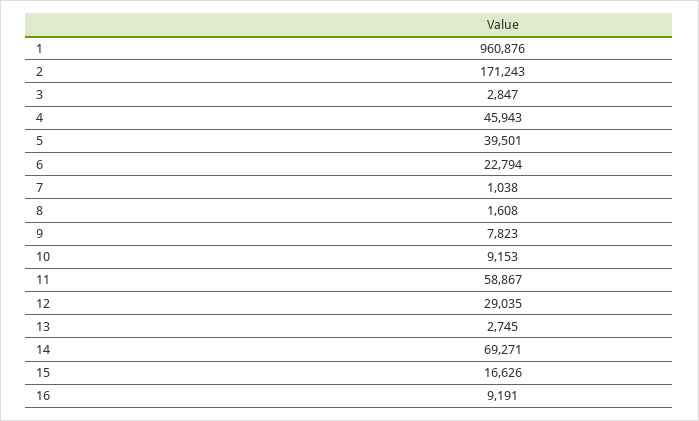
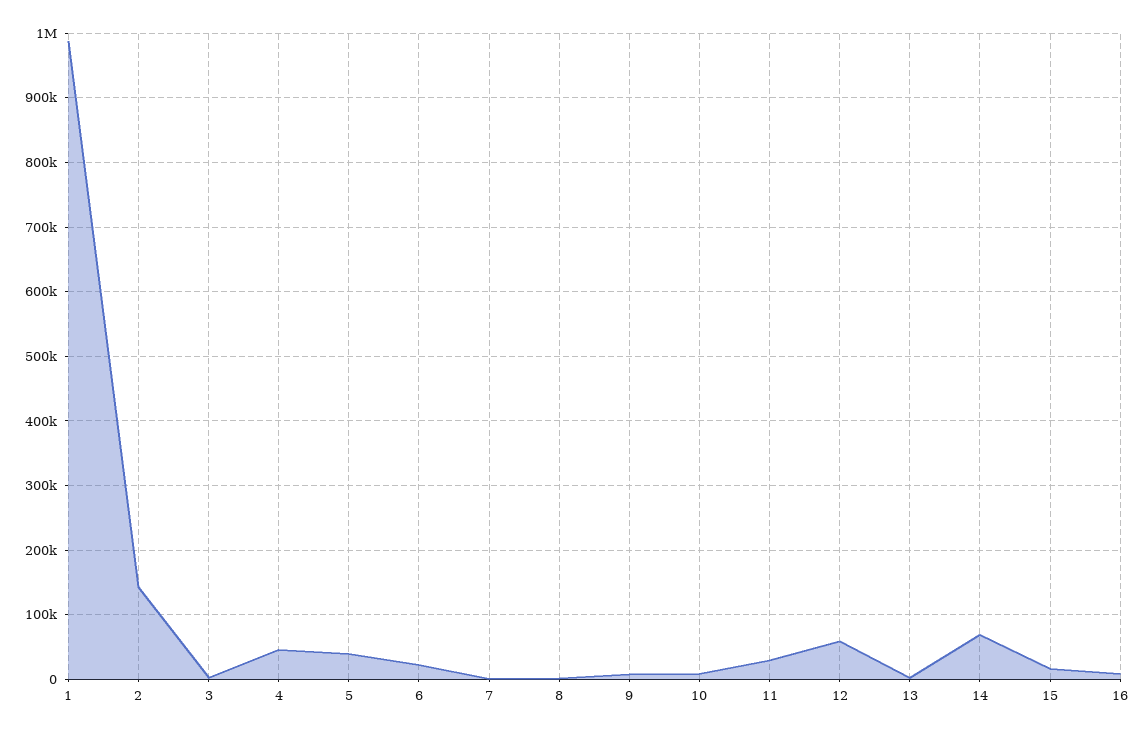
1: 960876 -> 990000
2: 171243 -> 140000
11: 58867 -> 30000
12: 29035 -> 60000

